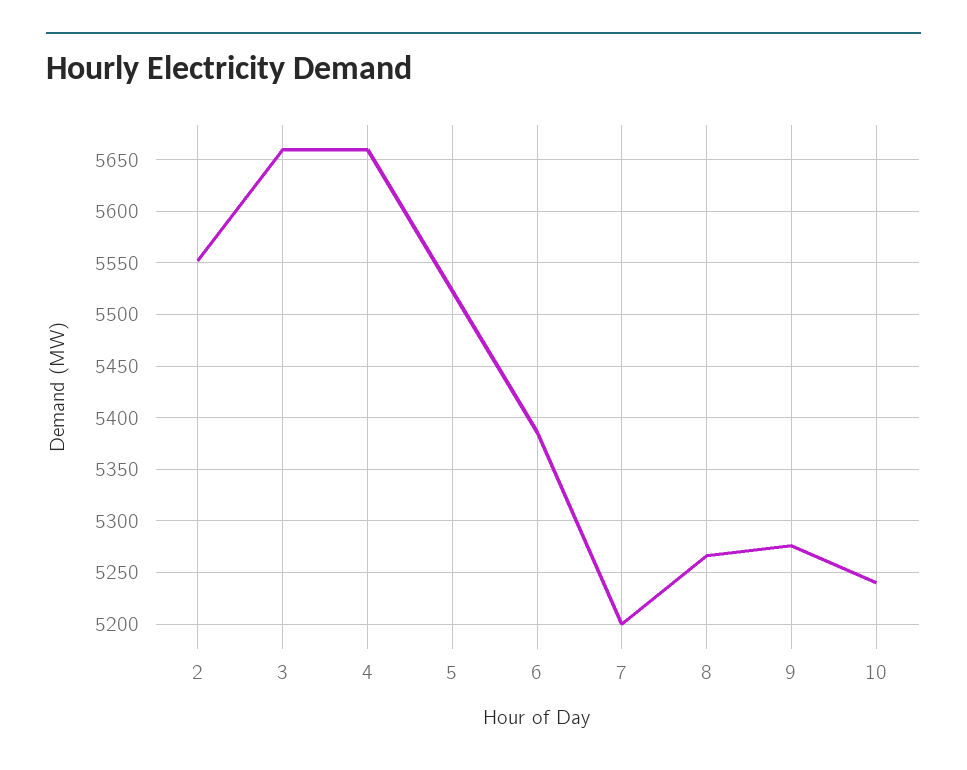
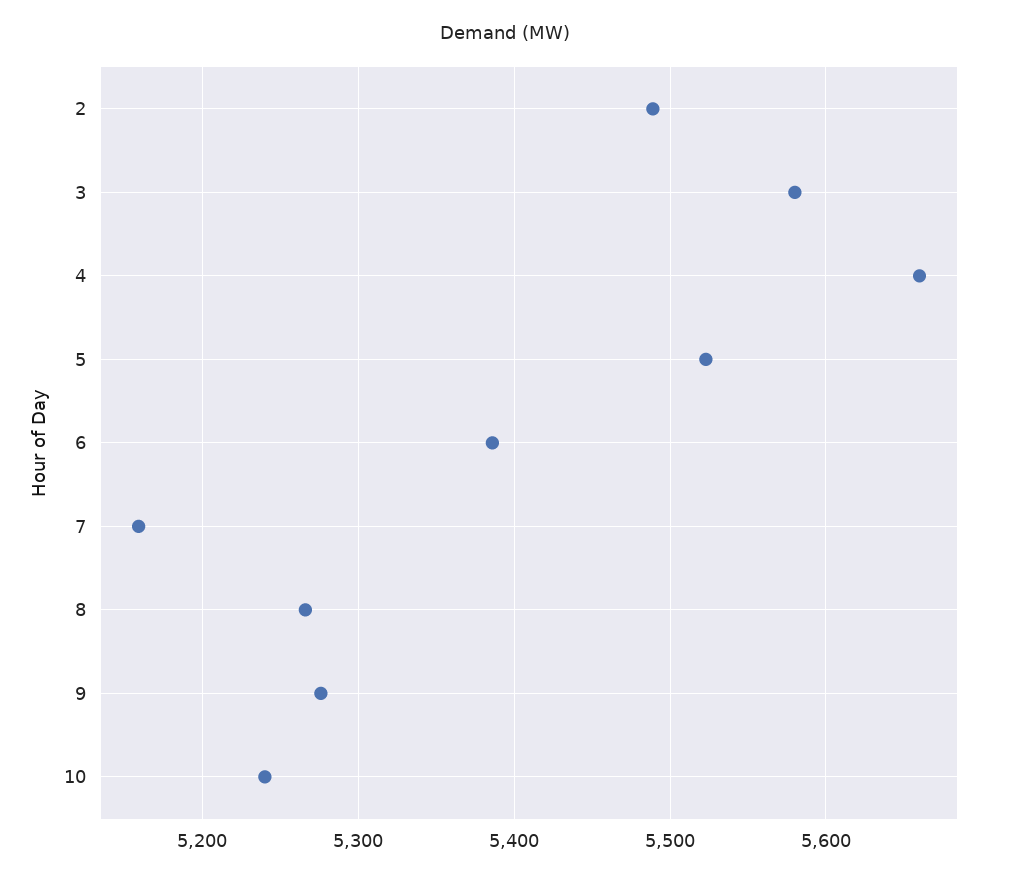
2: 5550 -> 5490
3: 5660 -> 5580
7: 5200 -> 5160

